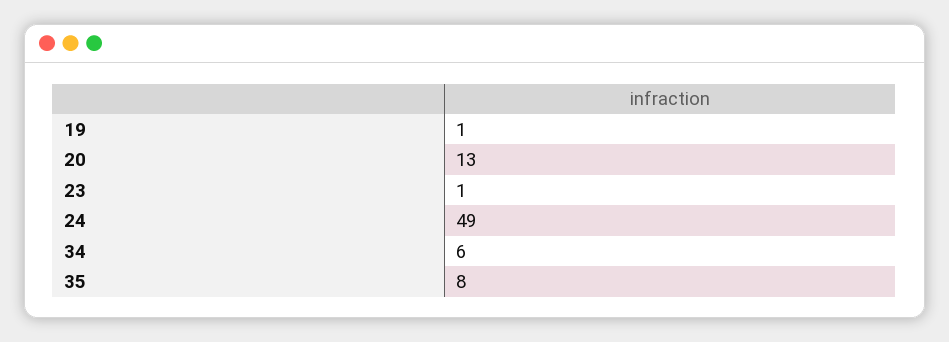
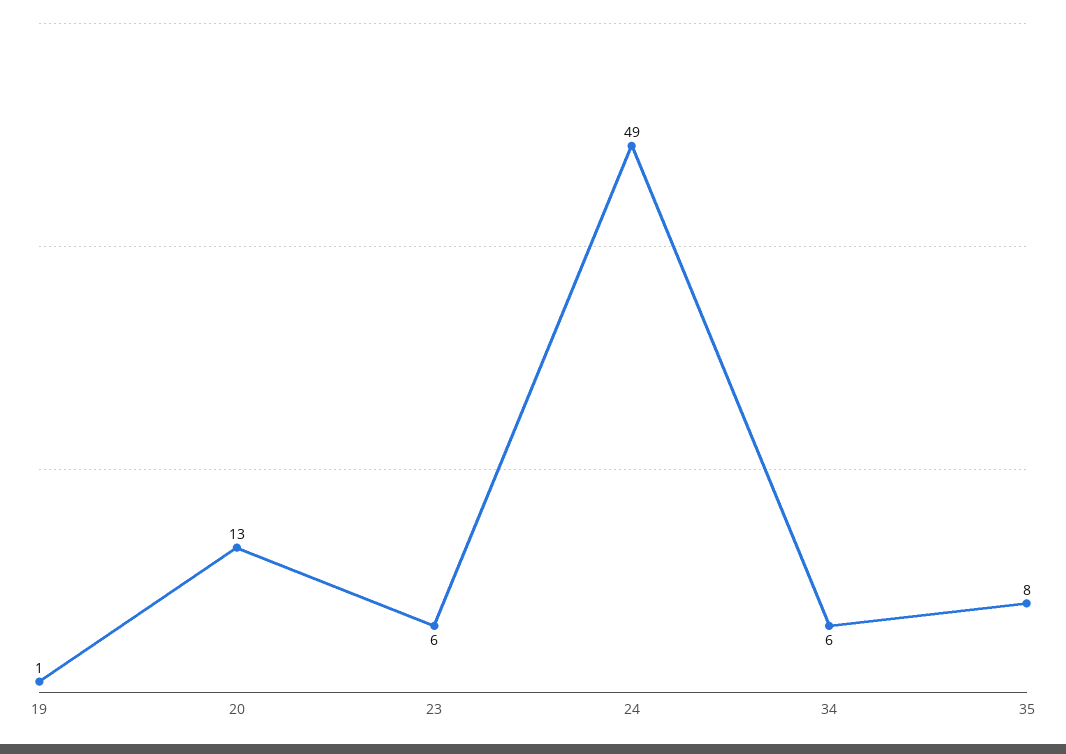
23: 1 -> 6

